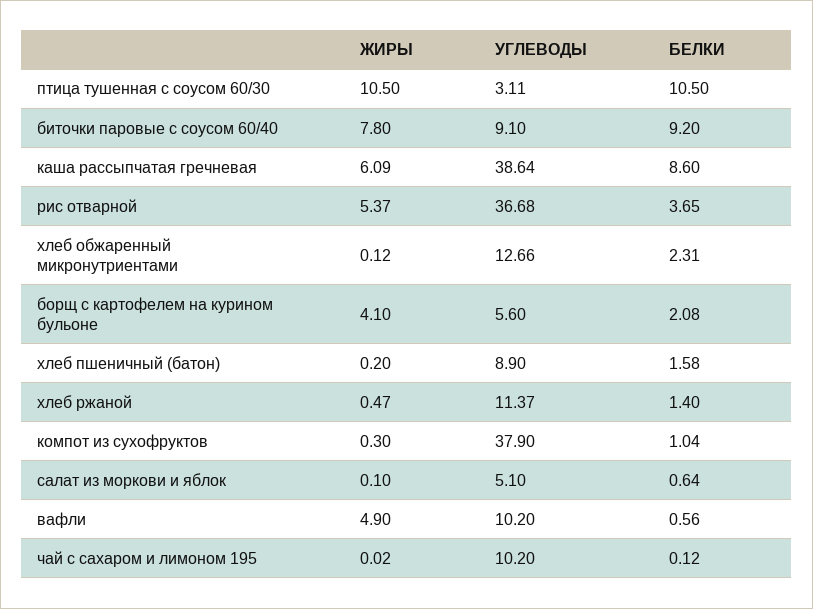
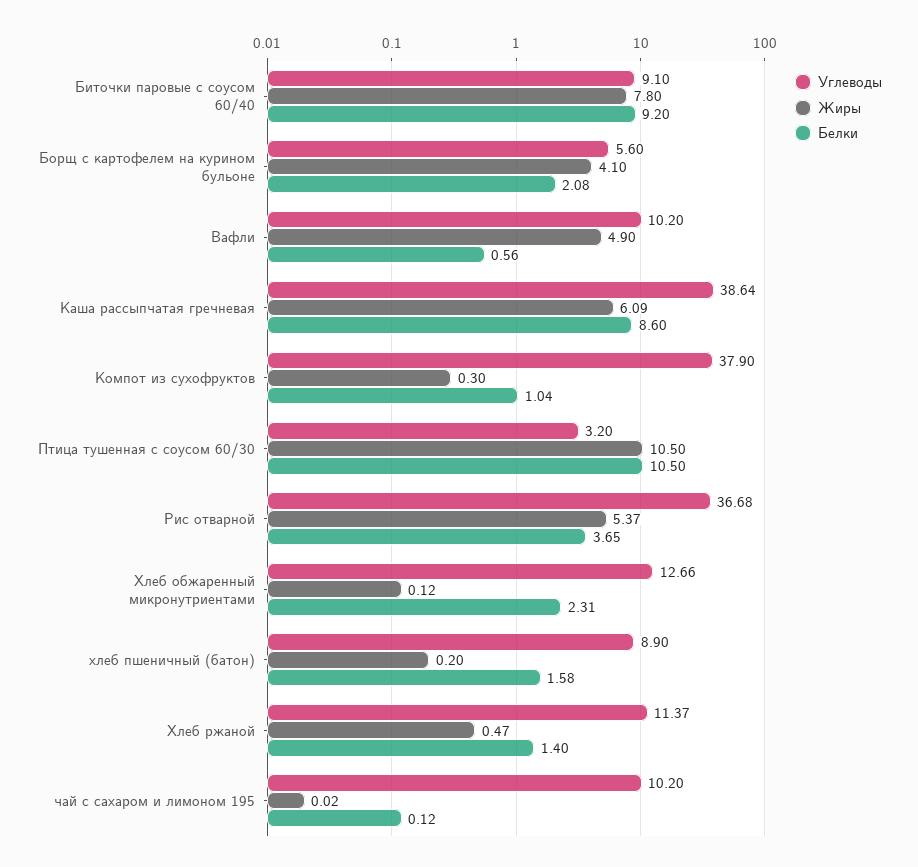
УГЛЕВОДЫ, птица тушенная с соусом 60/30: 3.11 -> 3.2
ЖИРЫ, салат из моркови и яблок: 0.1 -> none
УГЛЕВОДЫ, салат из моркови и яблок: 5.1 -> none
БЕЛКИ, салат из моркови и яблок: 0.64 -> none

